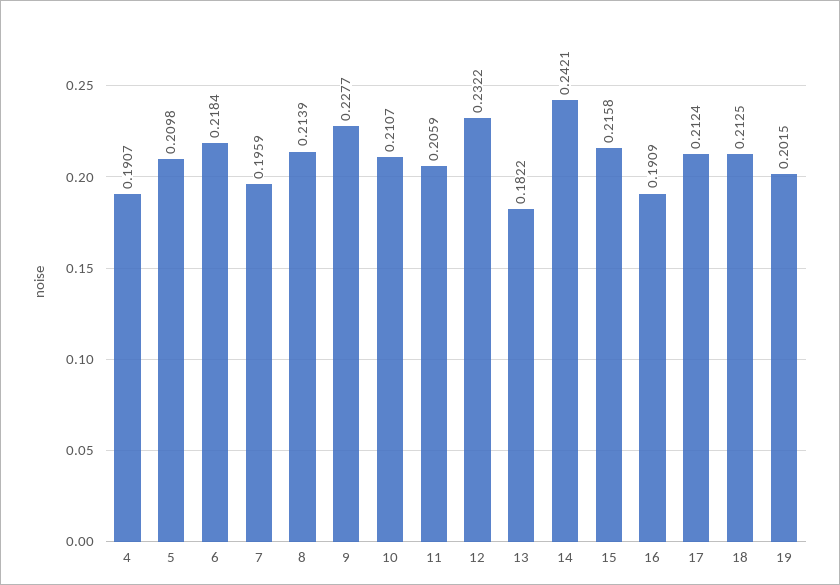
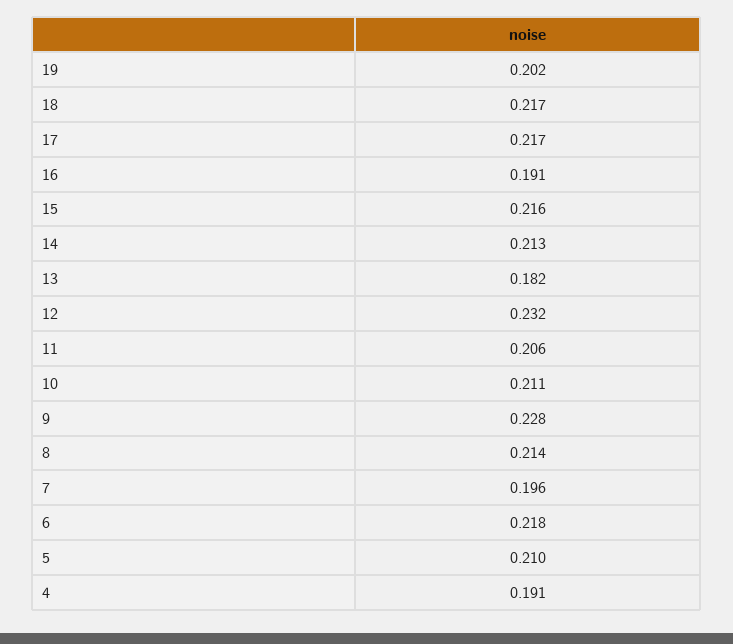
14: 0.2421 -> 0.213
17: 0.2124 -> 0.217
18: 0.2125 -> 0.217

